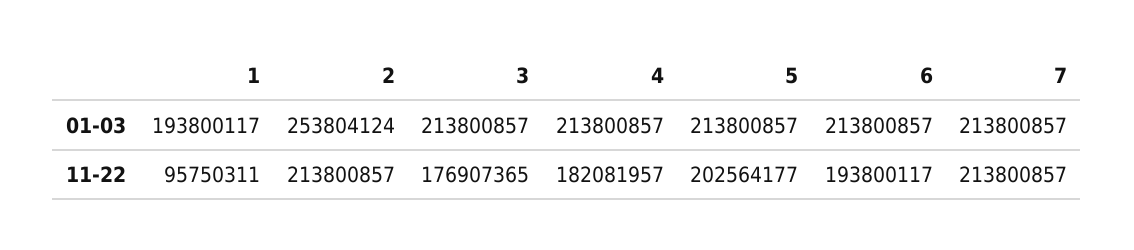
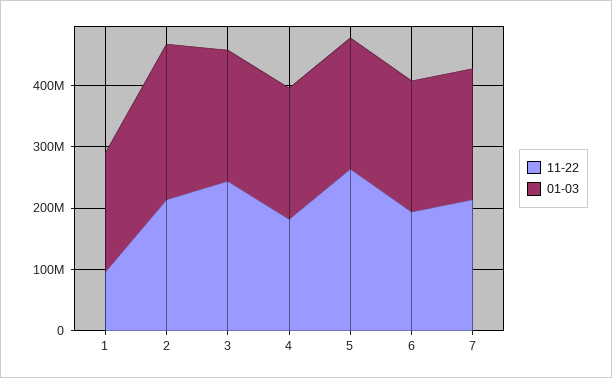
11-22, 3: 176907365 -> 240000000
11-22, 5: 202564177 -> 260000000

